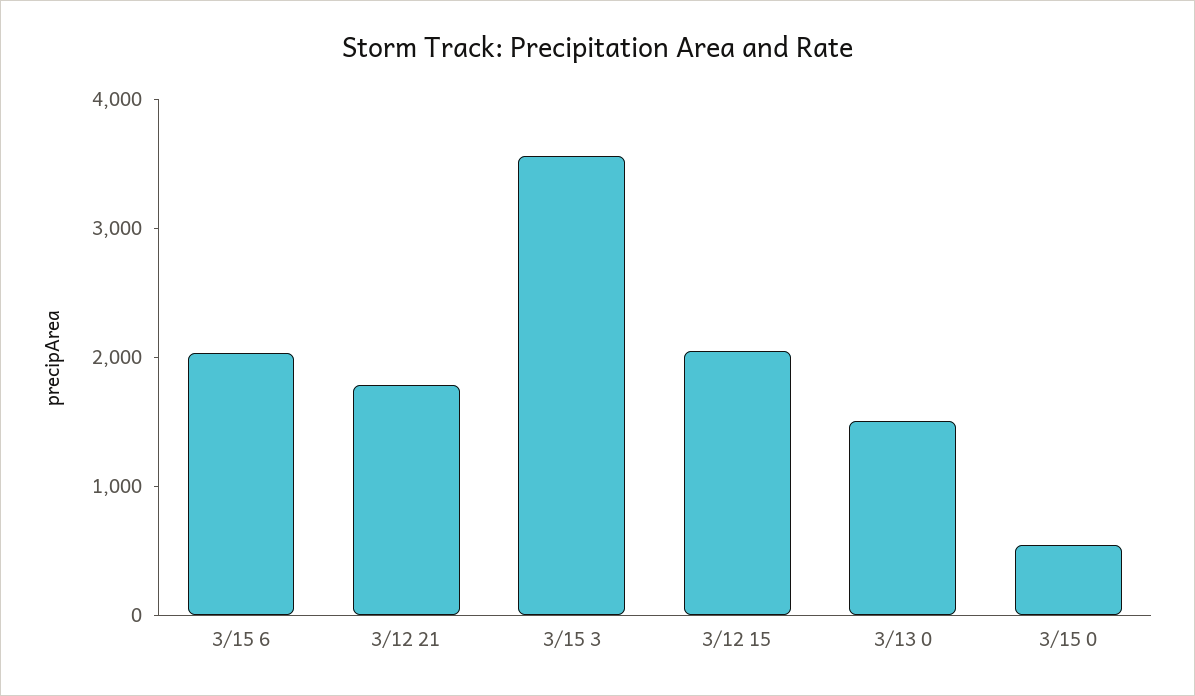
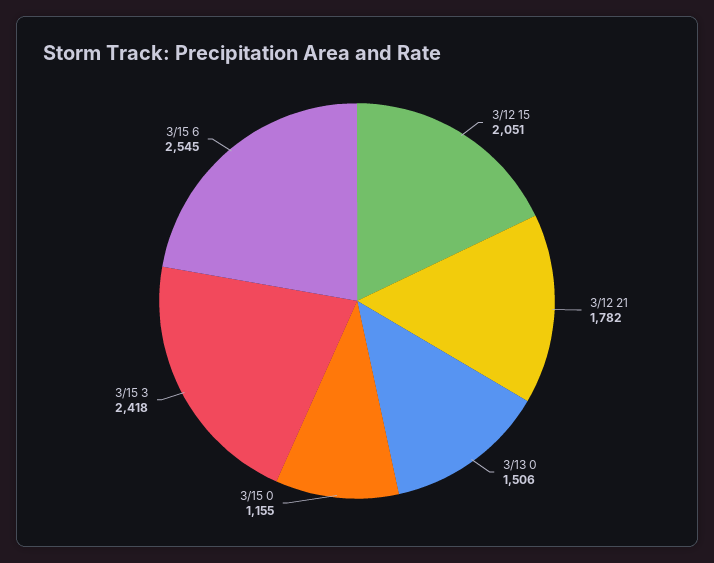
3/15 6: 2000 -> 2545
3/15 3: 3600 -> 2418
3/15 0: 600 -> 1155

